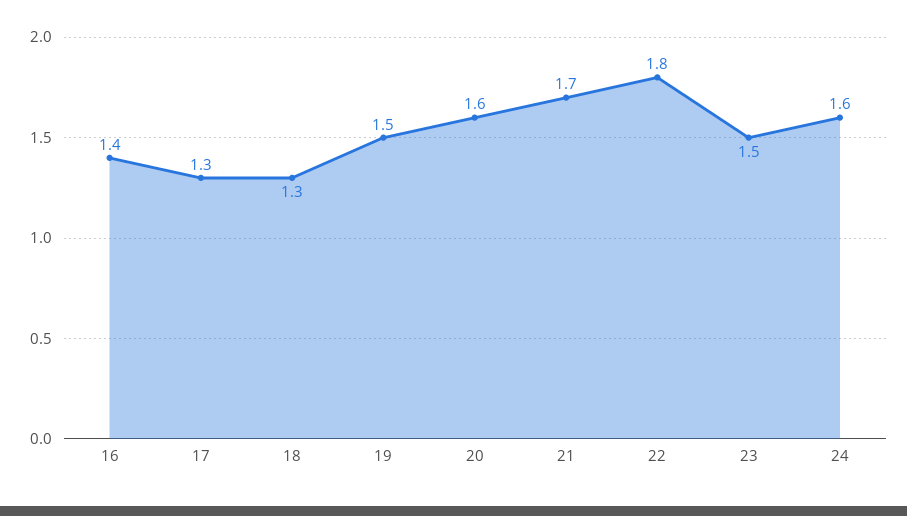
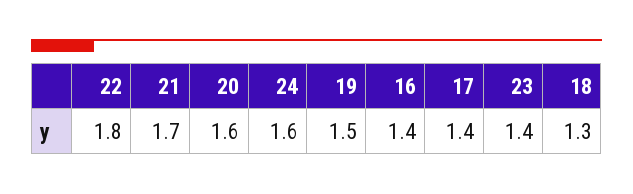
17: 1.3 -> 1.4
23: 1.5 -> 1.4

